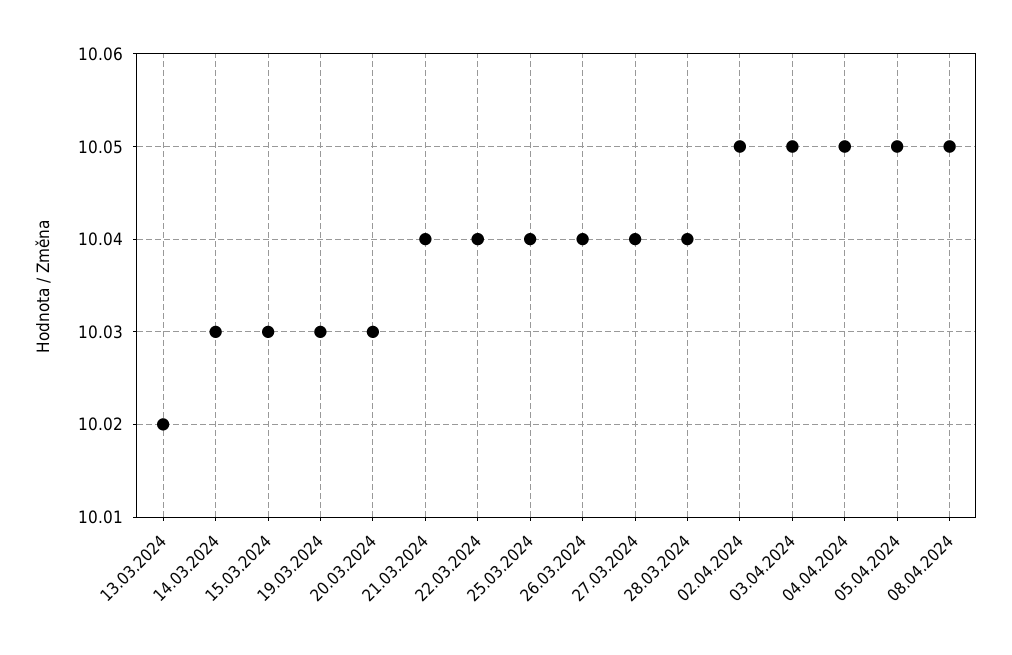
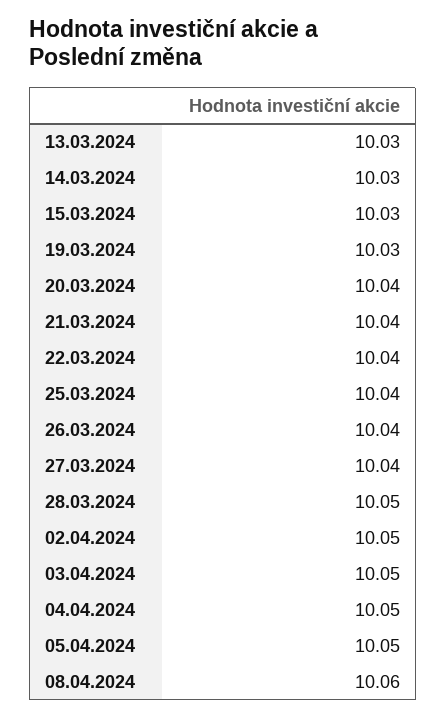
13.03.2024: 10.02 -> 10.03
20.03.2024: 10.03 -> 10.04
28.03.2024: 10.04 -> 10.05
08.04.2024: 10.05 -> 10.06

